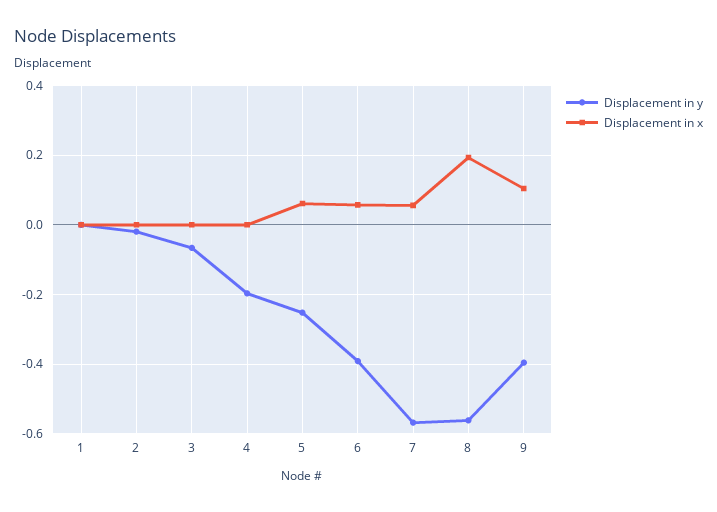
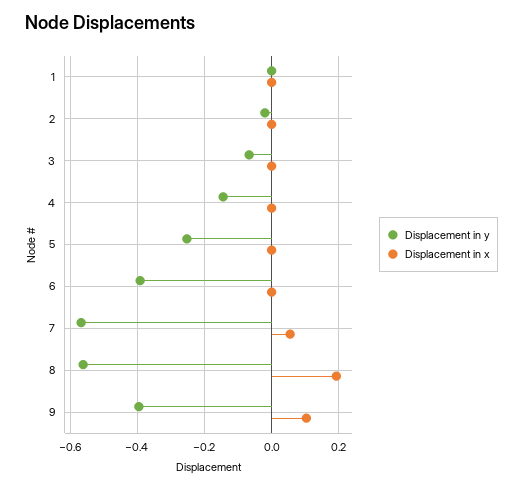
Displacement in y, 4: -0.2 -> -0.14
Displacement in x, 5: 0.06 -> 0
Displacement in x, 6: 0.06 -> 0

